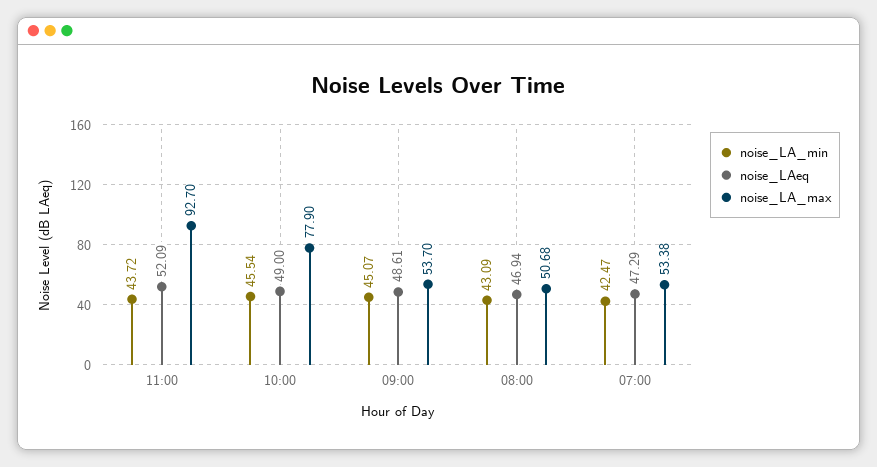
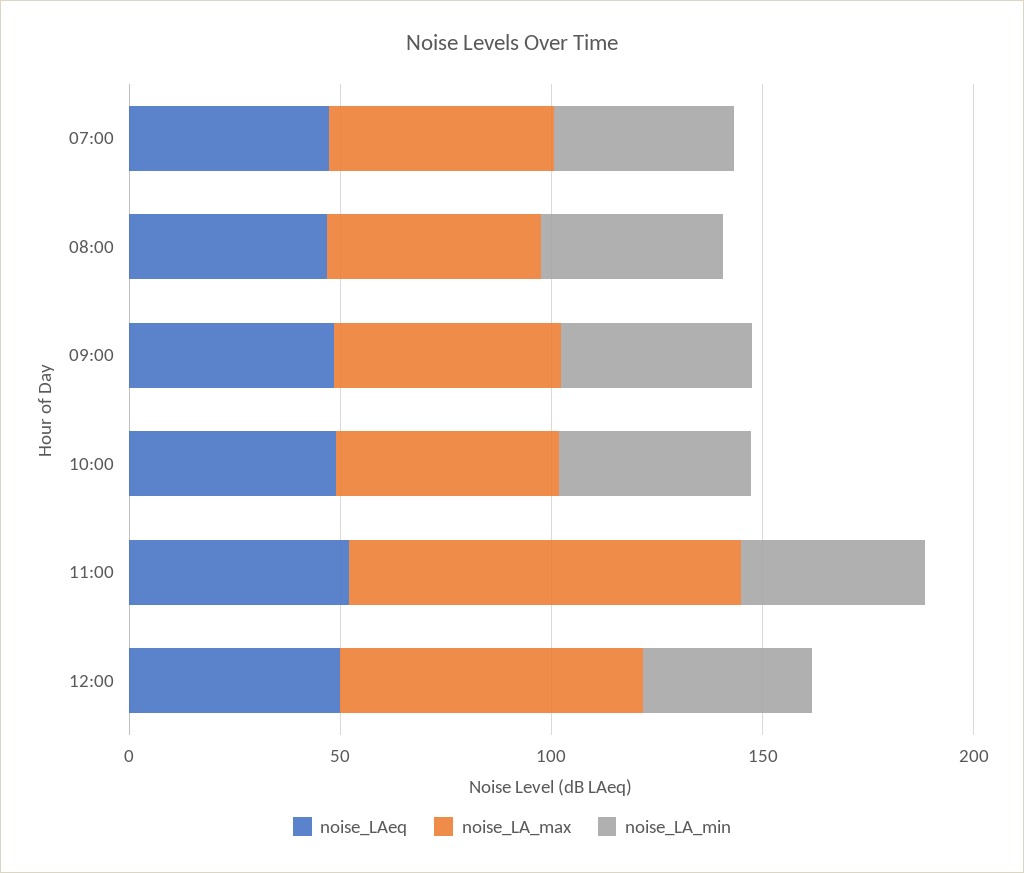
noise_LA_max, 10:00: 77.9 -> 50
noise_LAeq, 12:00: none -> 50
noise_LA_max, 12:00: none -> 70
noise_LA_min, 12:00: none -> 40

